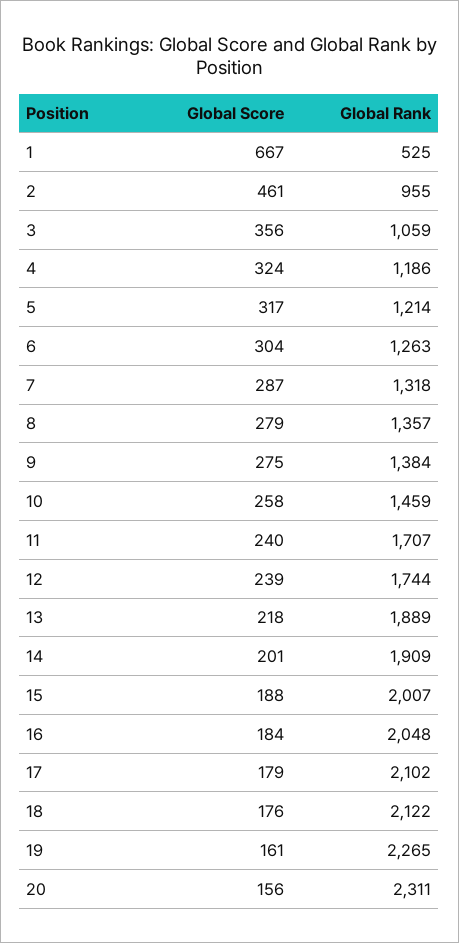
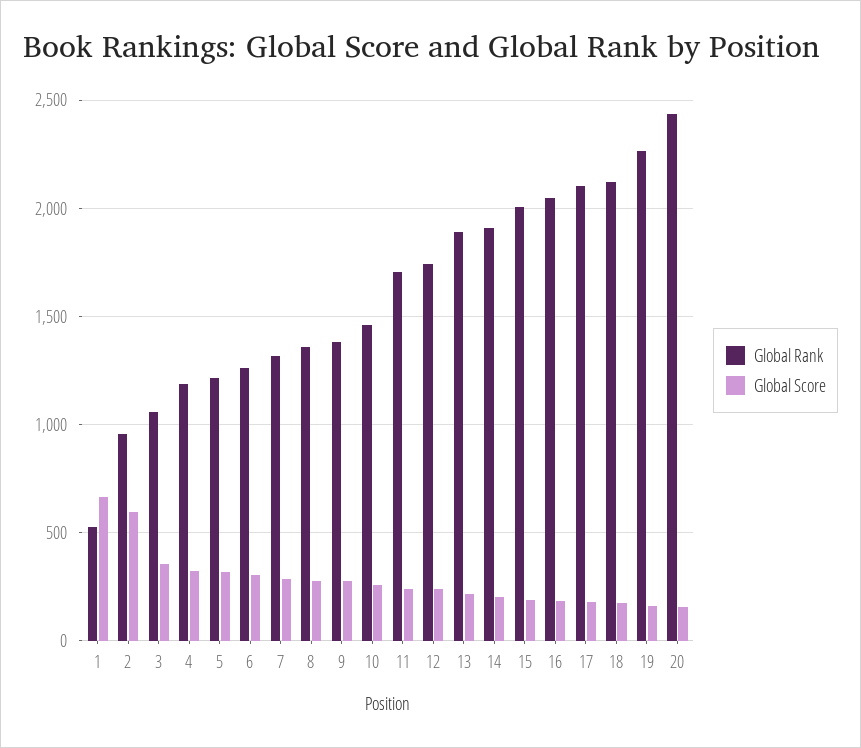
Global Score, 2: 461 -> 600
Global Rank, 20: 2311 -> 2450

